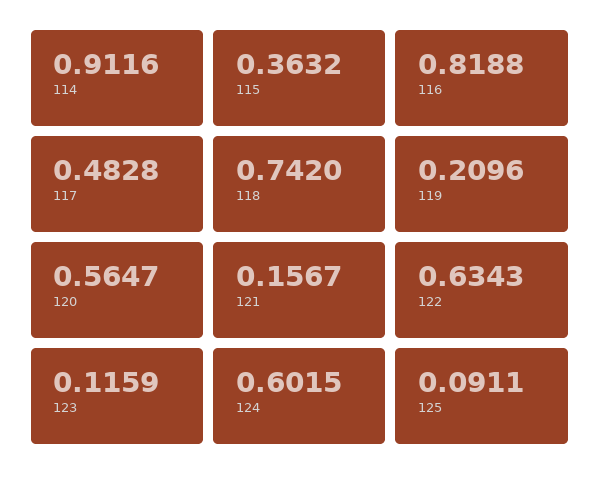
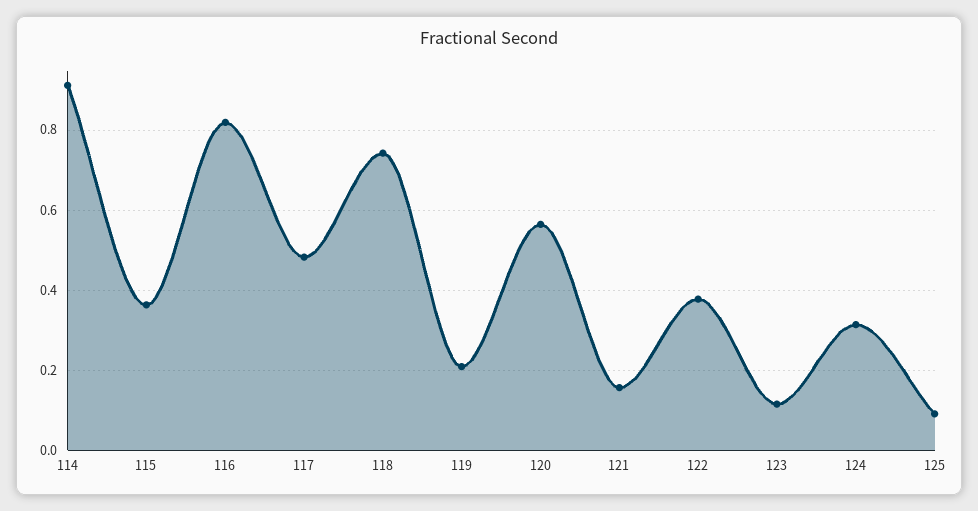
122: 0.6343 -> 0.38
124: 0.6015 -> 0.32

